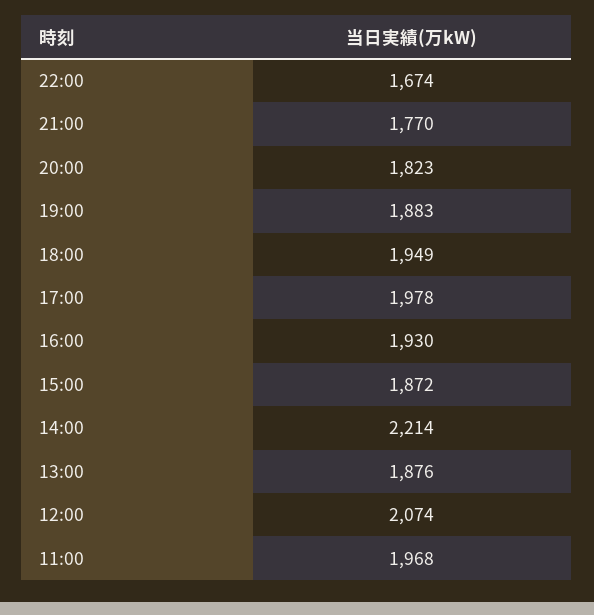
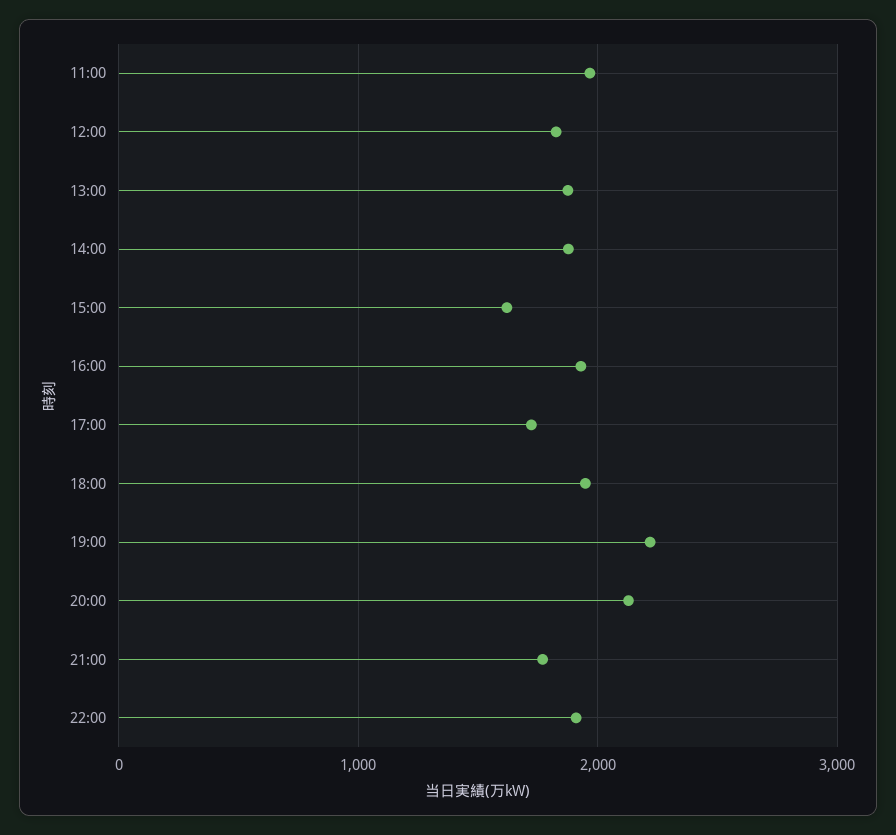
22:00: 1674 -> 1900
20:00: 1823 -> 2100
19:00: 1883 -> 2200
17:00: 1978 -> 1700
15:00: 1872 -> 1600
14:00: 2214 -> 1900
12:00: 2074 -> 1800

